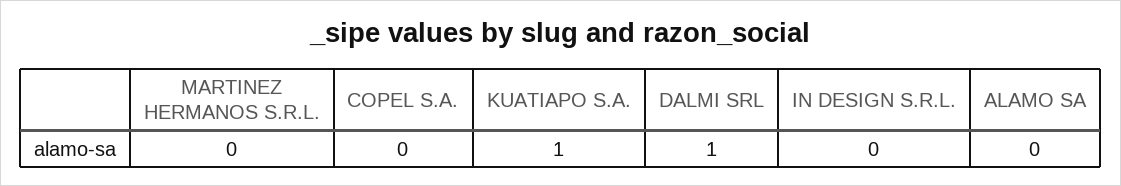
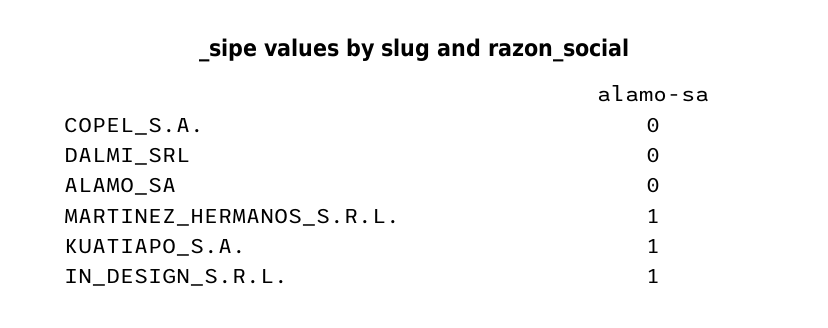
MARTINEZ HERMANOS S.R.L.: 0 -> 1
DALMI SRL: 1 -> 0
IN DESIGN S.R.L.: 0 -> 1

